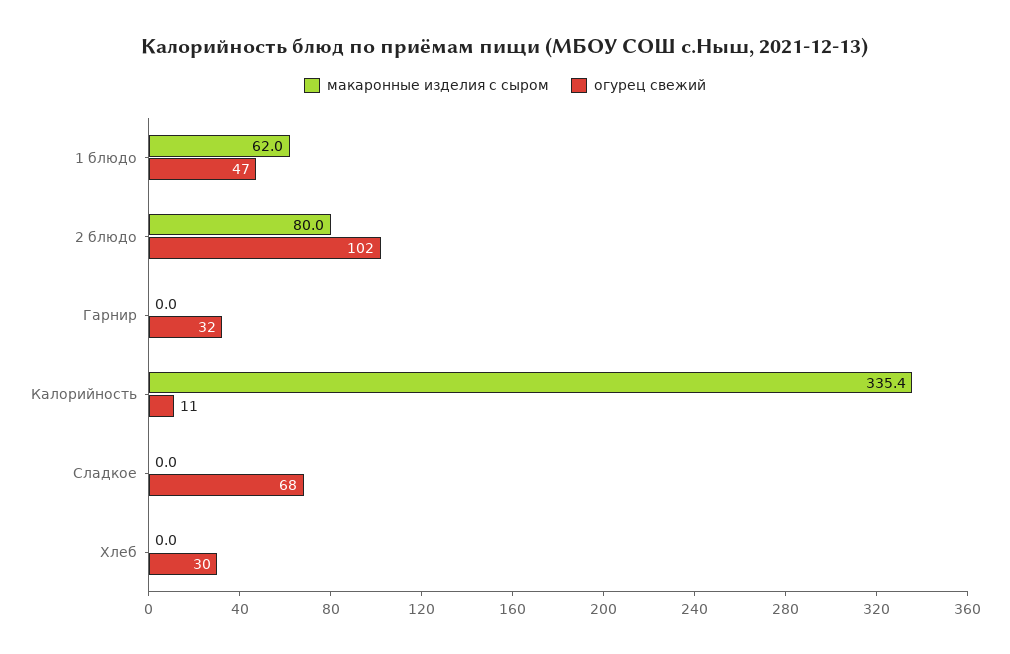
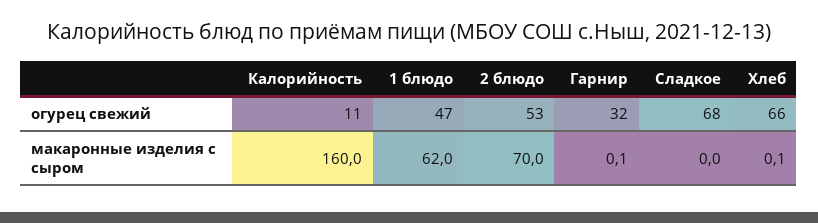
макаронные изделия с сыром, 2 блюдо: 80 -> 70
огурец свежий, 2 блюдо: 102 -> 53
макаронные изделия с сыром, Гарнир: 0 -> 0.1
макаронные изделия с сыром, Калорийность: 335.4 -> 160
макаронные изделия с сыром, Хлеб: 0 -> 0.1
огурец свежий, Хлеб: 30 -> 66

